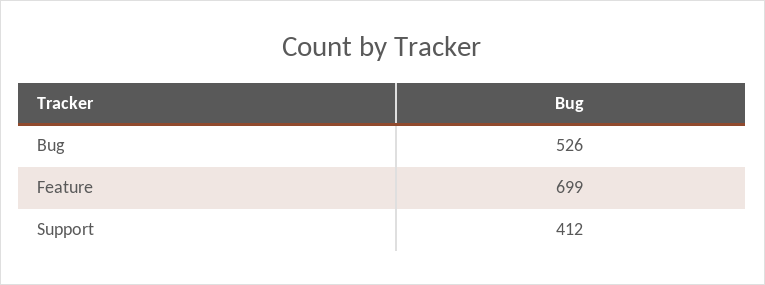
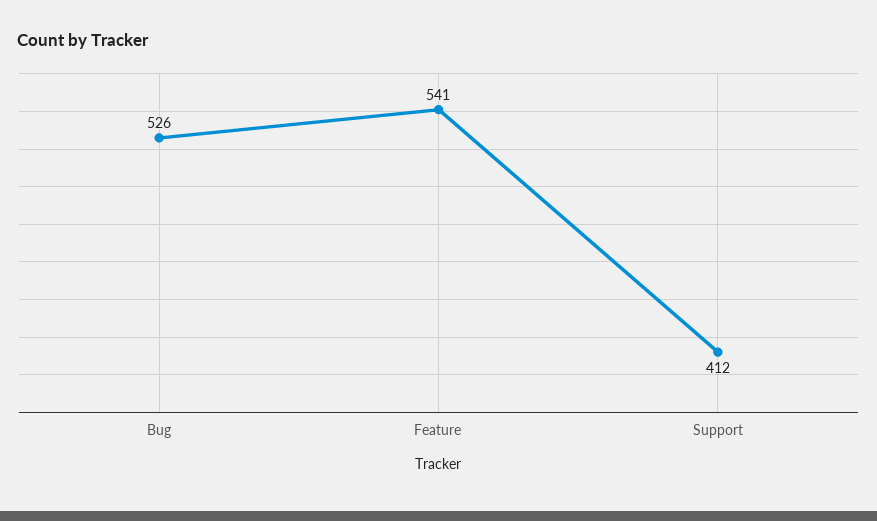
Feature: 699 -> 541

